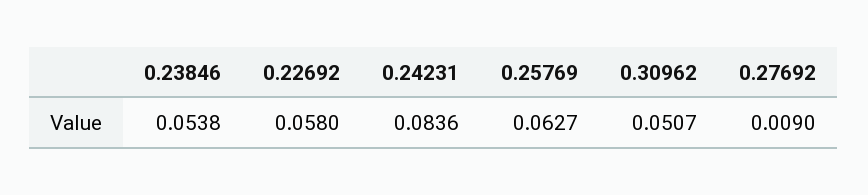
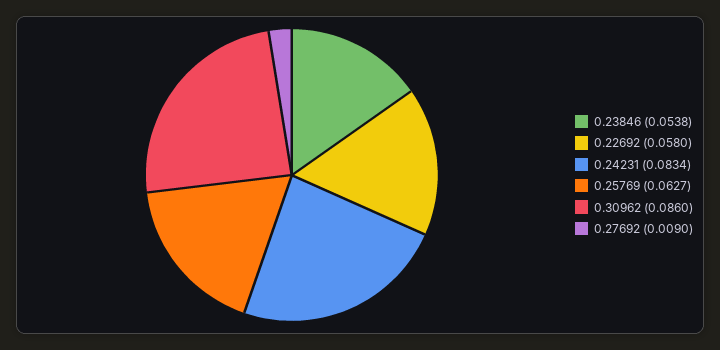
0.24231: 0.0836 -> 0.0834
0.30962: 0.0507 -> 0.086

